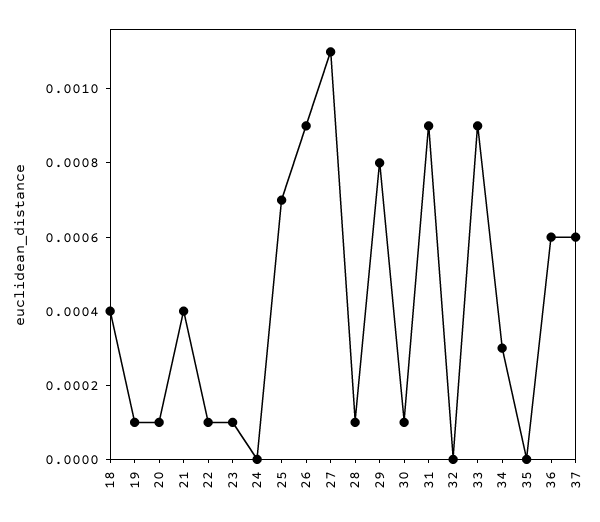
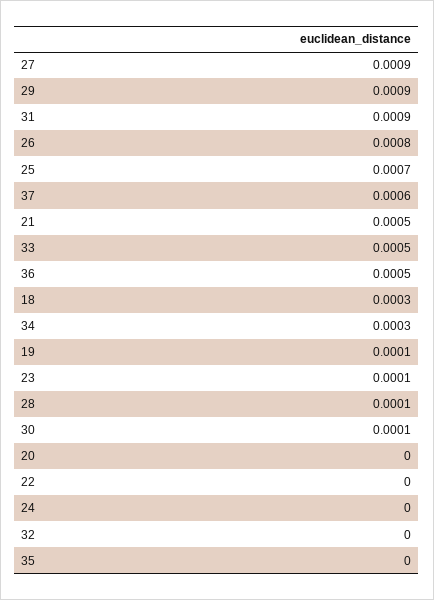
18: 0.0004 -> 0.0003
20: 0.0001 -> 0
21: 0.0004 -> 0.0005
22: 0.0001 -> 0
26: 0.0009 -> 0.0008
27: 0.0011 -> 0.0009
29: 0.0008 -> 0.0009
33: 0.0009 -> 0.0005
36: 0.0006 -> 0.0005

